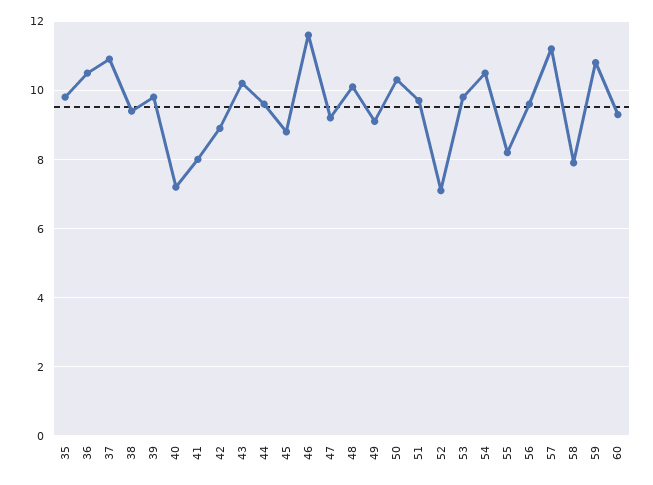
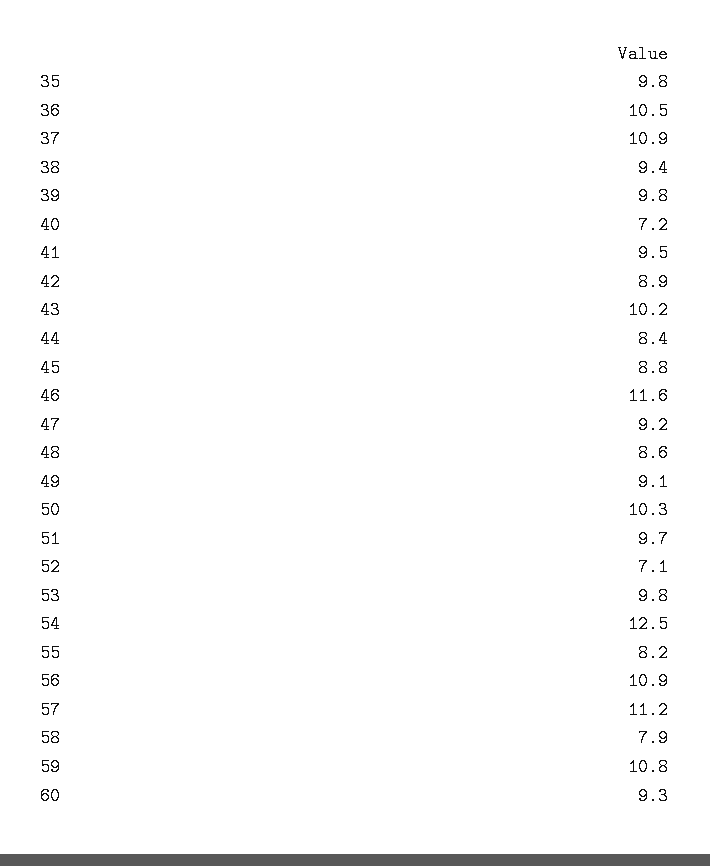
41: 8 -> 9.5
44: 9.5 -> 8.4
48: 10 -> 8.6
54: 10.5 -> 12.5
56: 9.5 -> 10.9

